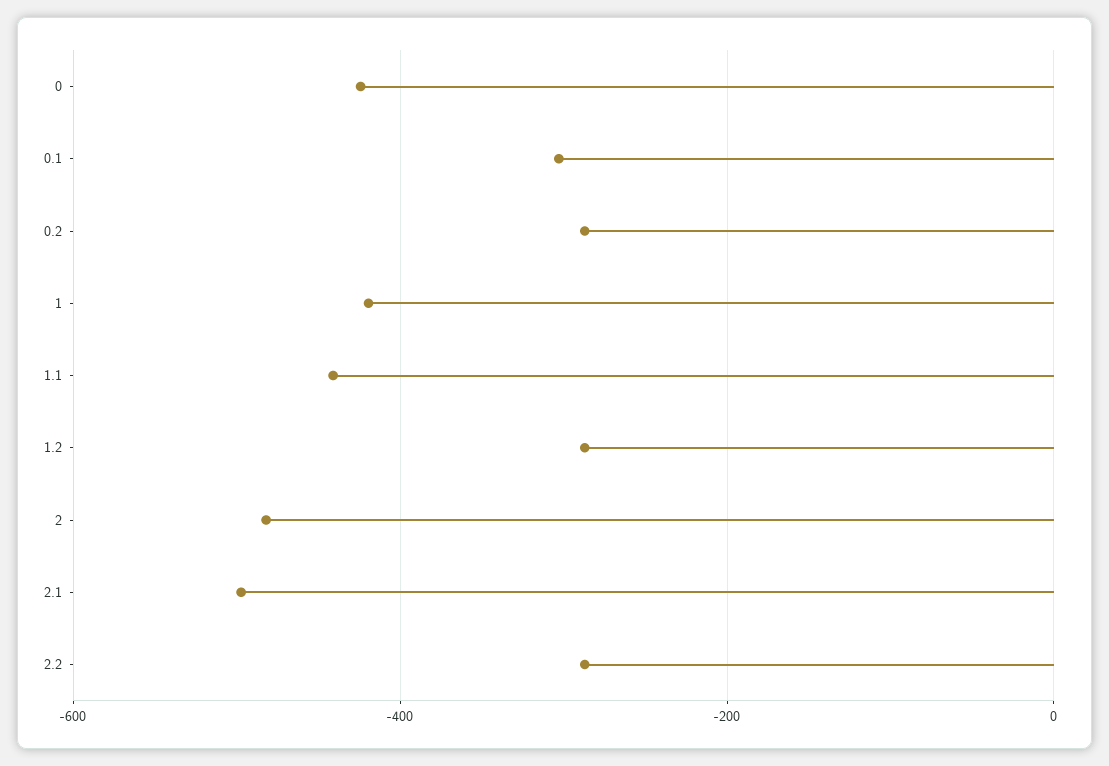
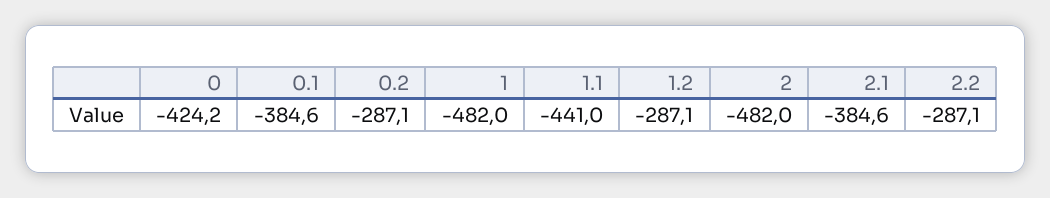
0.1: -300 -> -384.6
1: -420 -> -482
2.1: -500 -> -384.6

